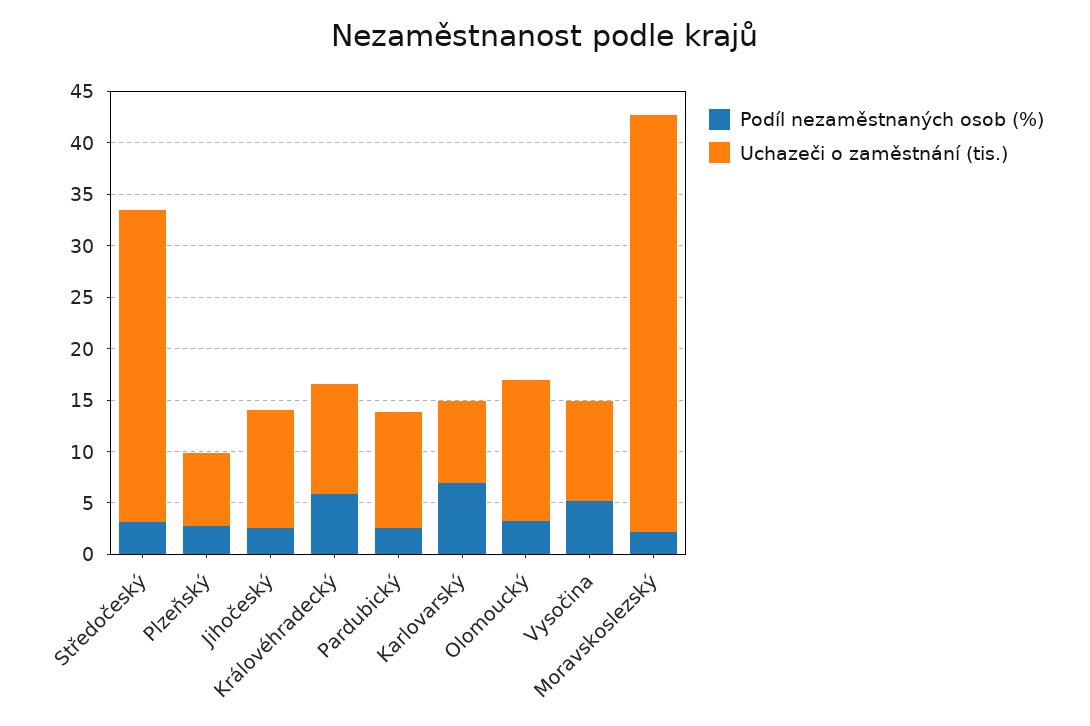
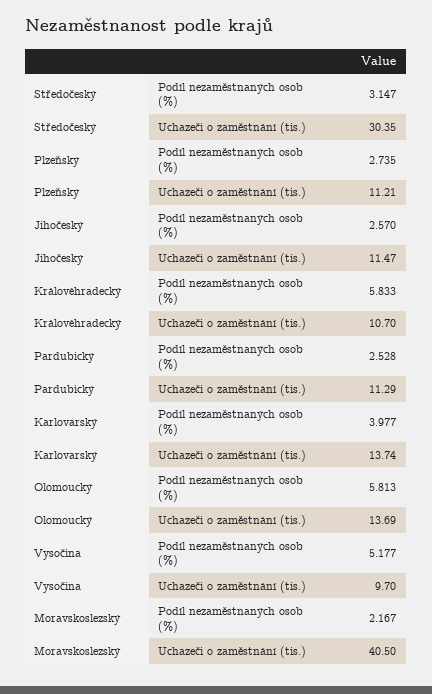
Uchazeči o zaměstnání (tis.), Plzeňský: 7 -> 11.21
Podíl nezaměstnaných osob (%), Karlovarský: 7 -> 3.977
Uchazeči o zaměstnání (tis.), Karlovarský: 8 -> 13.74
Podíl nezaměstnaných osob (%), Olomoucký: 3 -> 5.813

